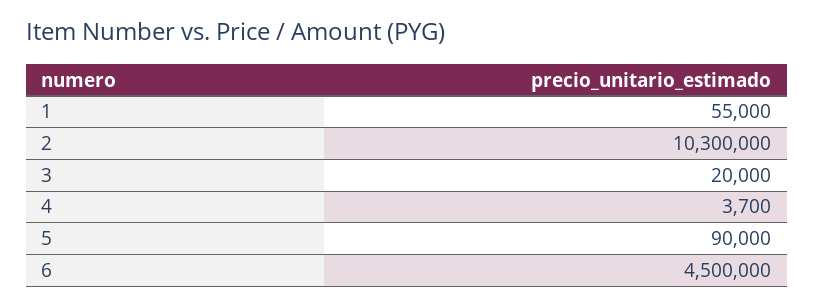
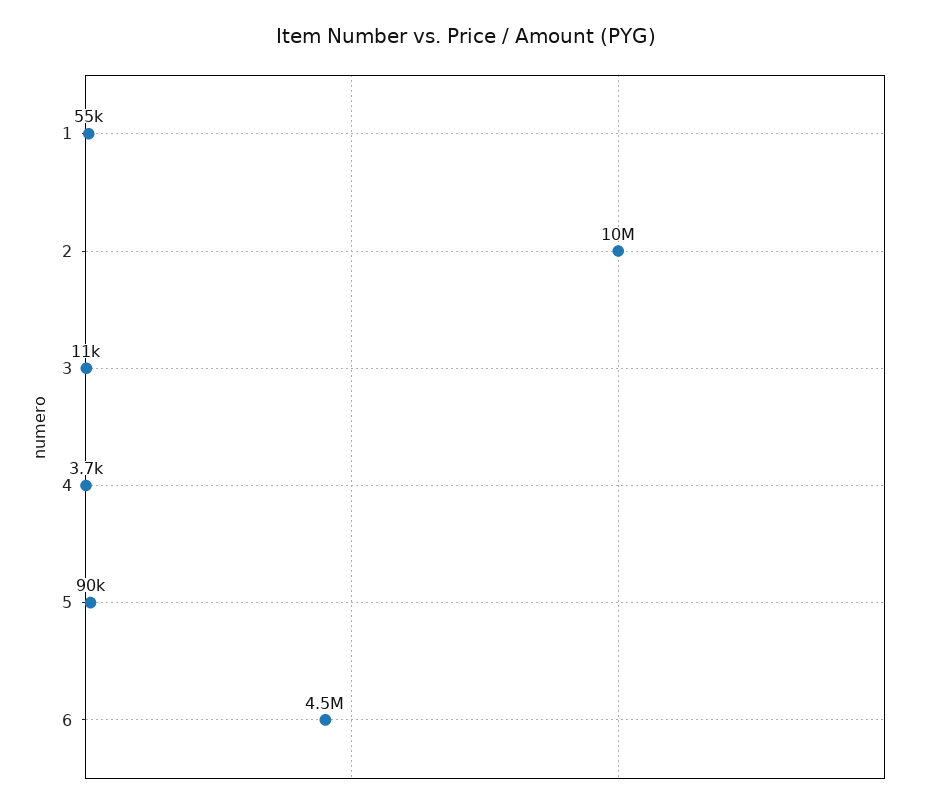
3: 20000 -> 11000

